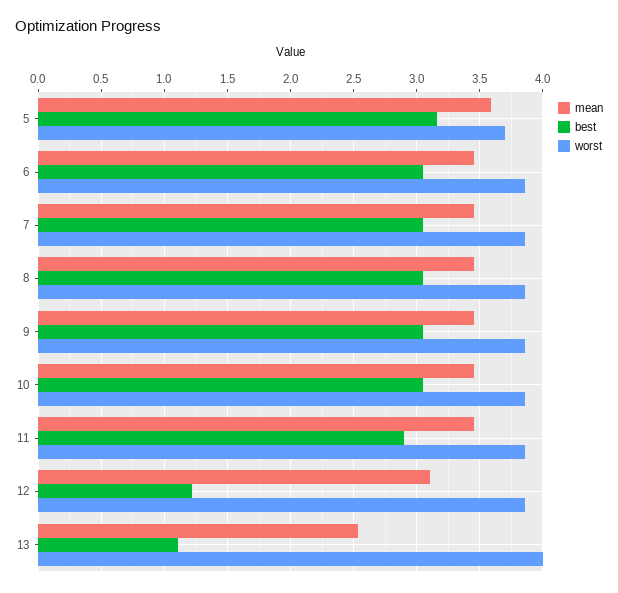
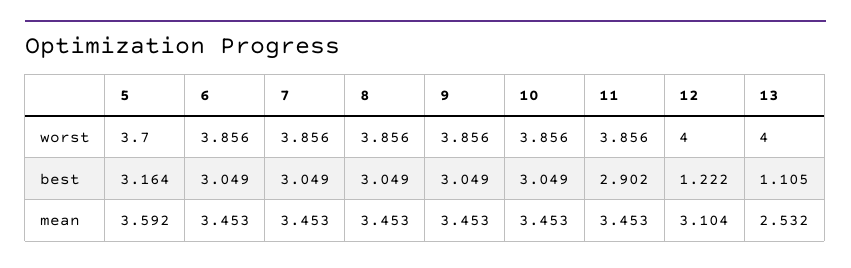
worst, 12: 3.85 -> 4

